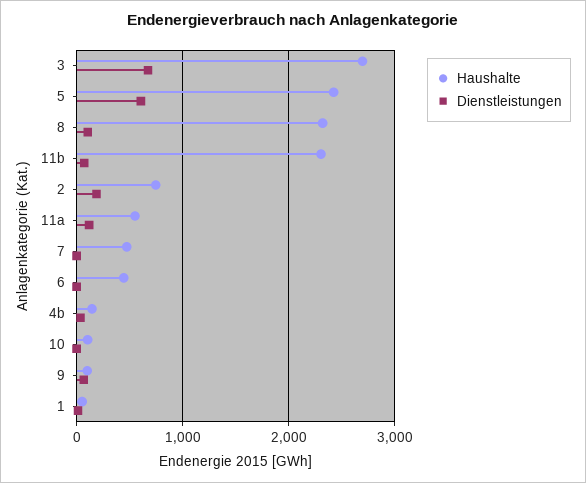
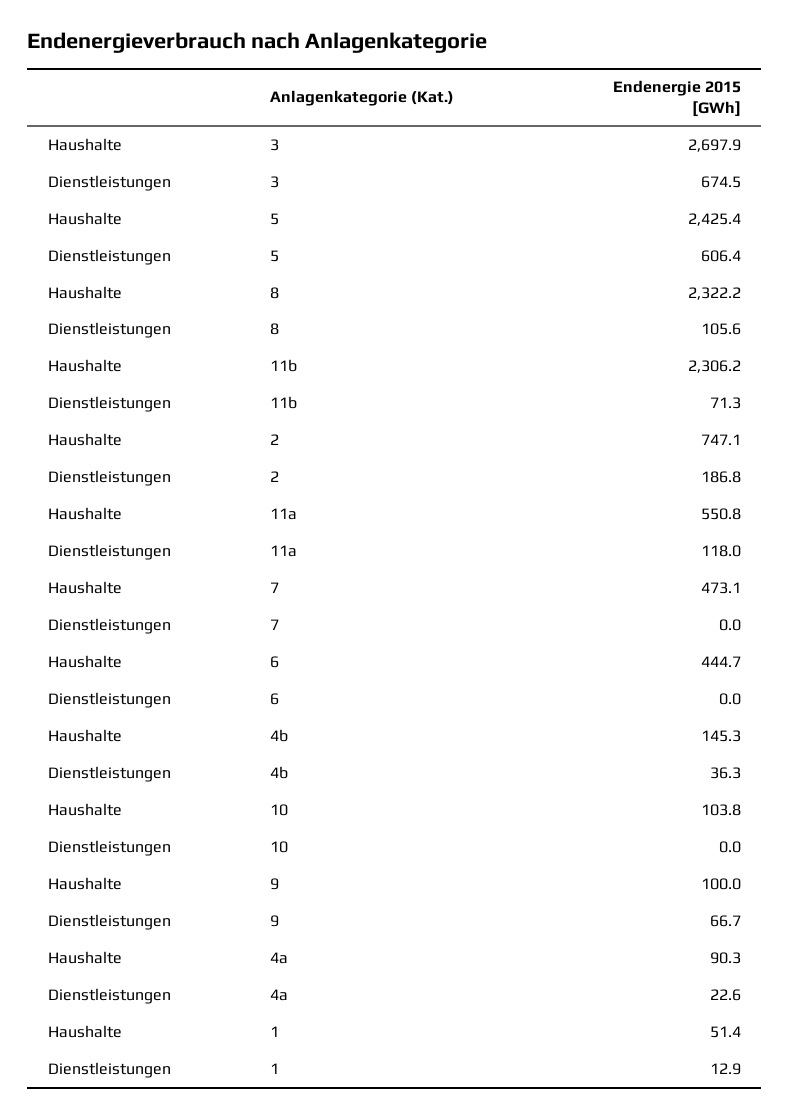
Haushalte, 4a: none -> 90.3
Dienstleistungen, 4a: none -> 22.6

